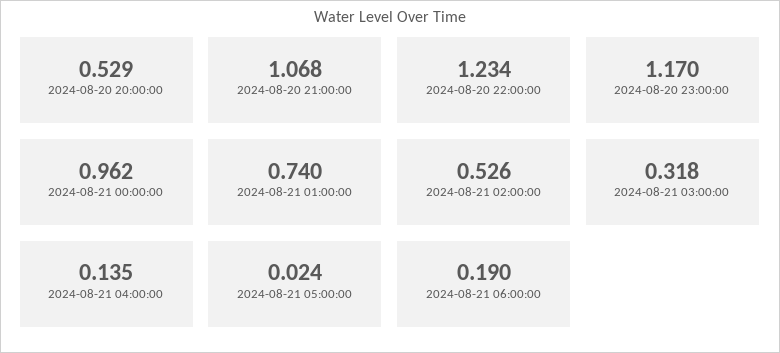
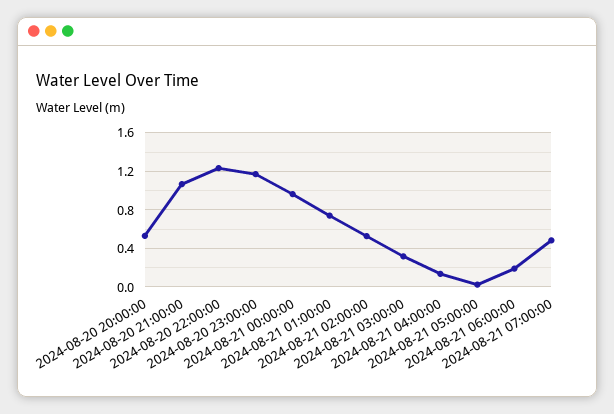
2024-08-21 07:00:00: none -> 0.5

